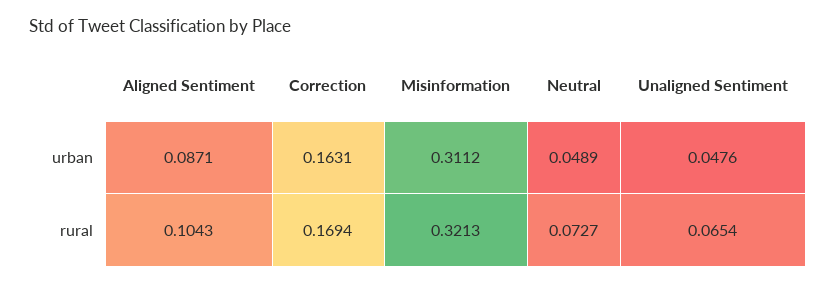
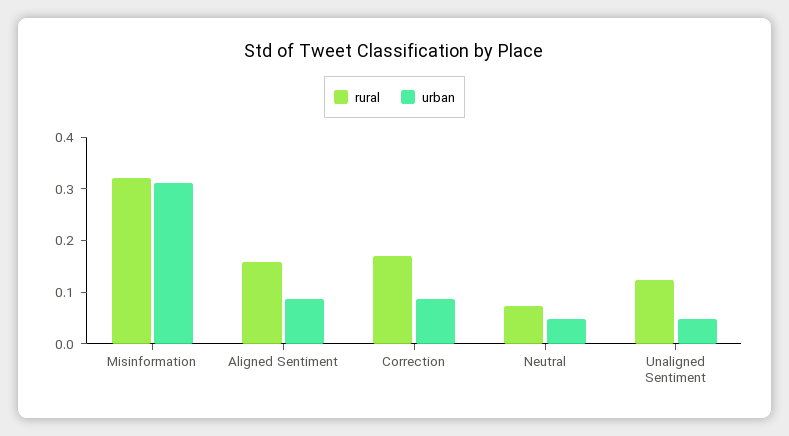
urban, Correction: 0.1631 -> 0.08
rural, Aligned Sentiment: 0.1043 -> 0.16
rural, Unaligned Sentiment: 0.0654 -> 0.12

